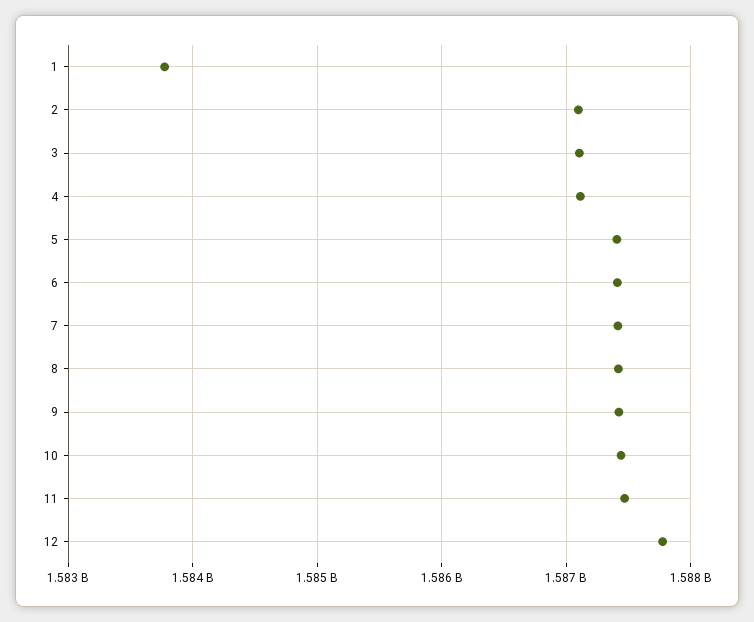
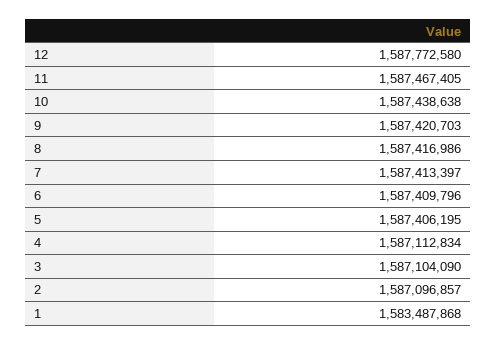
1: 1583800000 -> 1583487868

